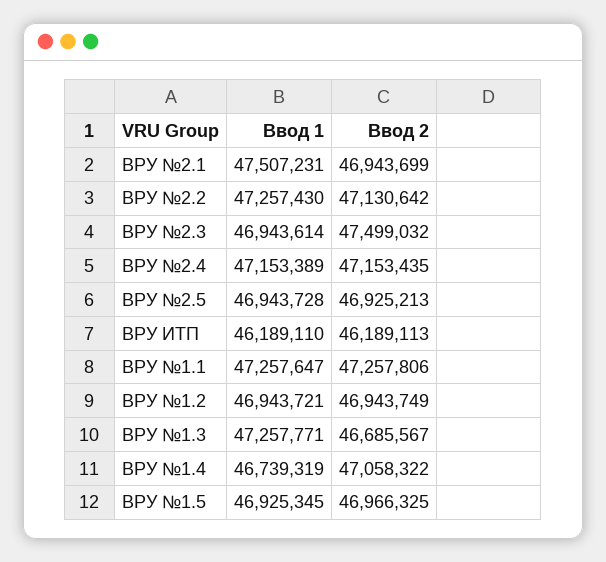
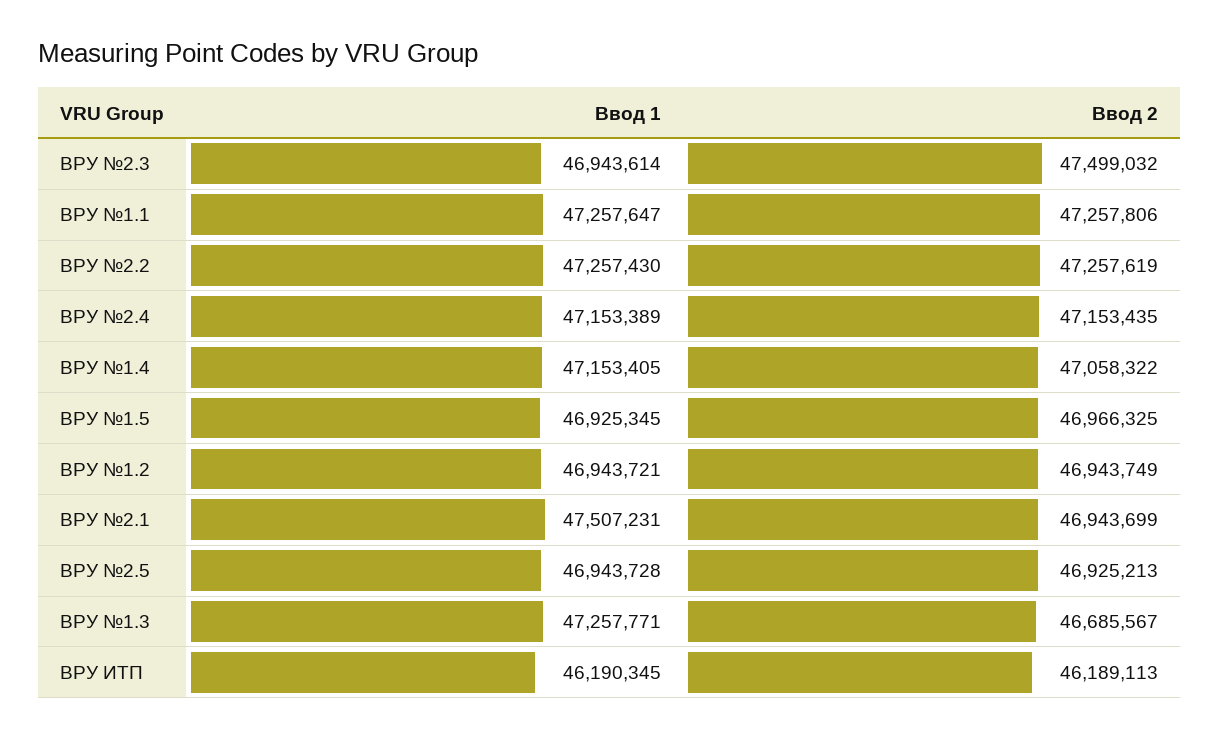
Ввод 2, ВРУ №2.2: 47130642 -> 47257619
Ввод 1, ВРУ ИТП: 46189110 -> 46190345
Ввод 1, ВРУ №1.4: 46739319 -> 47153405

